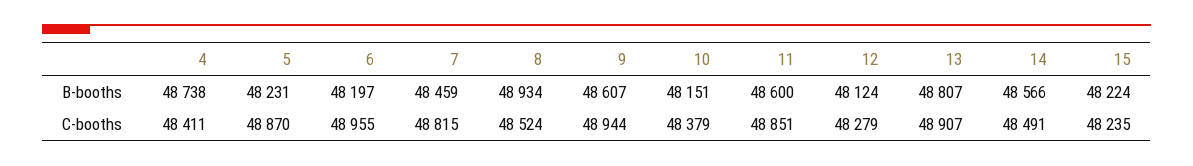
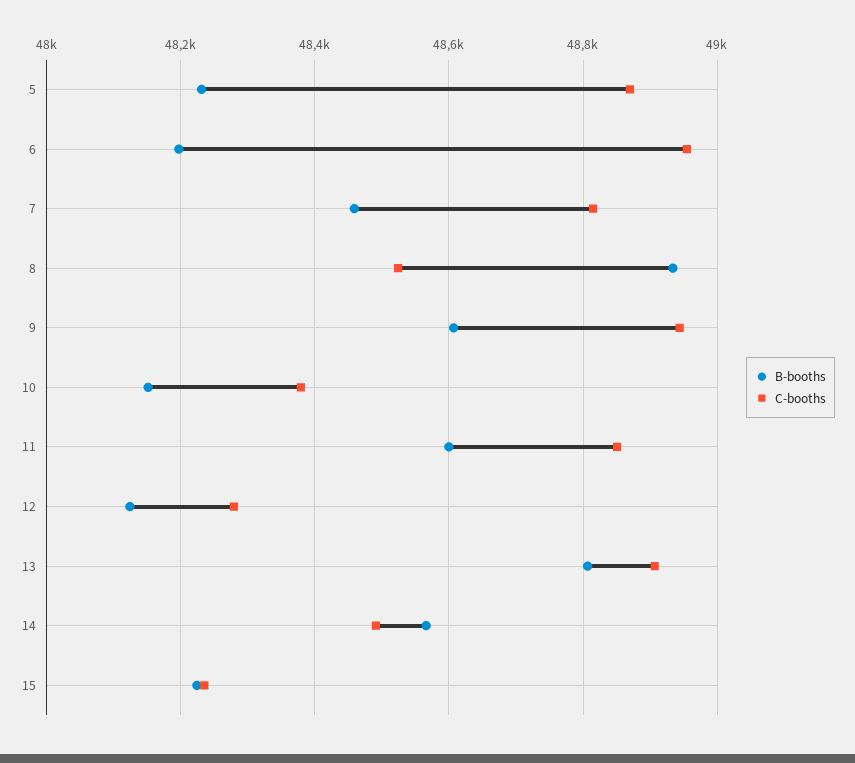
B-booths, 4: 48738 -> none
C-booths, 4: 48411 -> none

